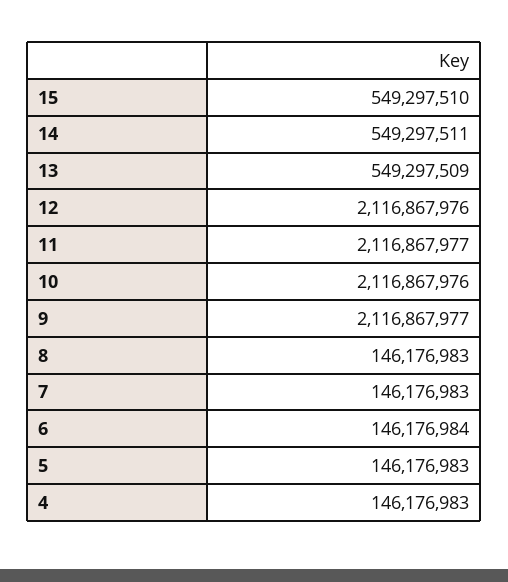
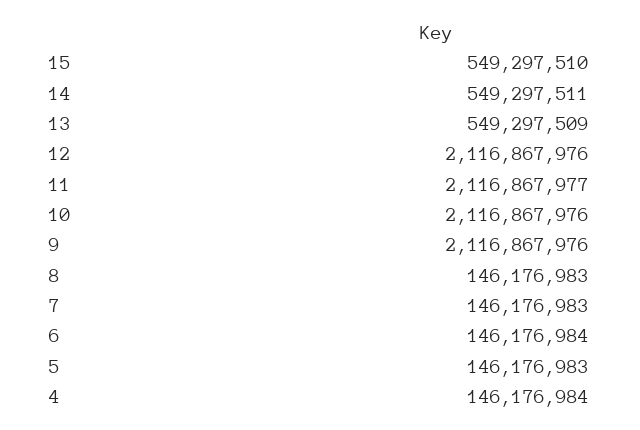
9: 2116867977 -> 2116867976
4: 146176983 -> 146176984

